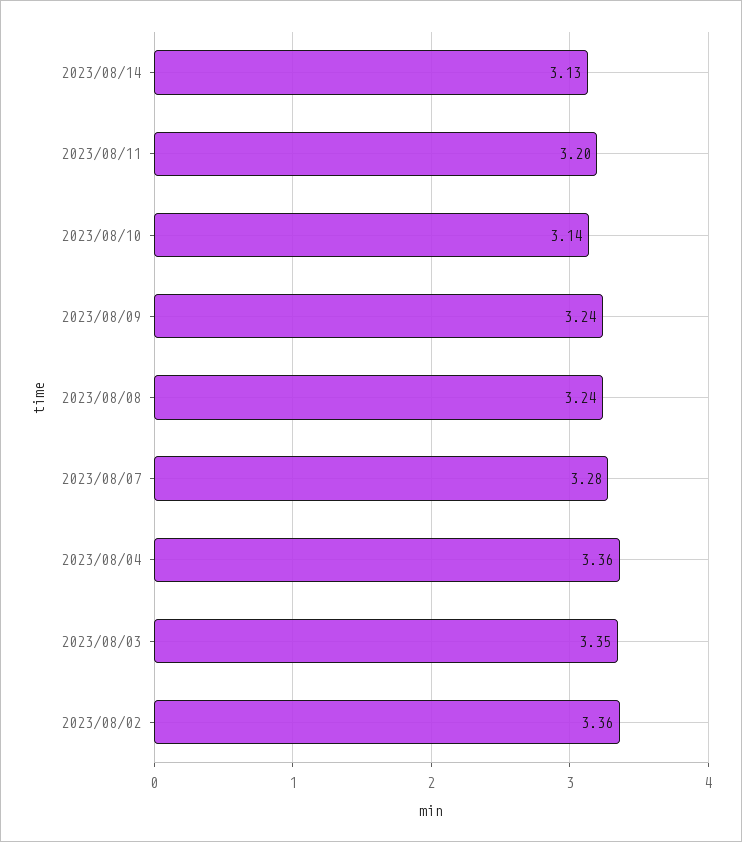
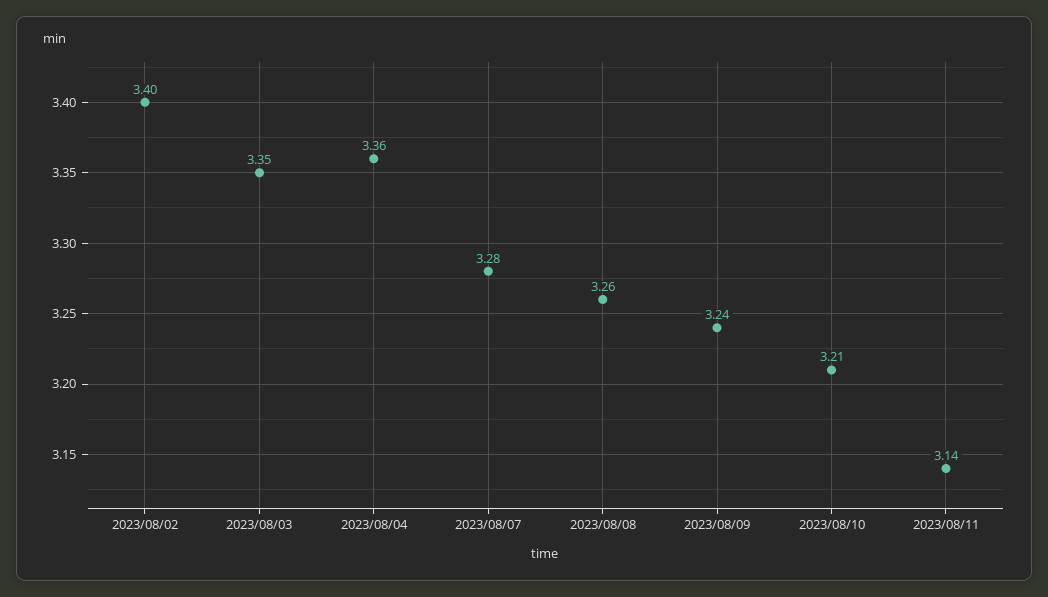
2023/08/14: 3.13 -> none
2023/08/11: 3.2 -> 3.14
2023/08/10: 3.14 -> 3.21
2023/08/08: 3.24 -> 3.26
2023/08/02: 3.36 -> 3.4

